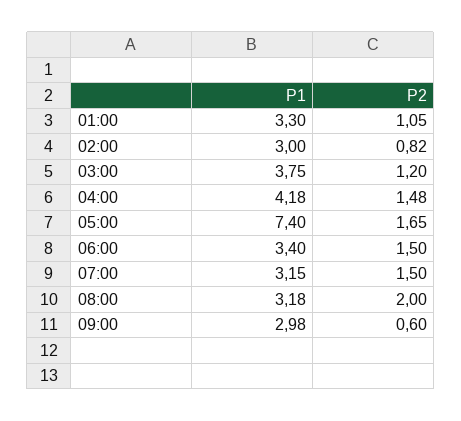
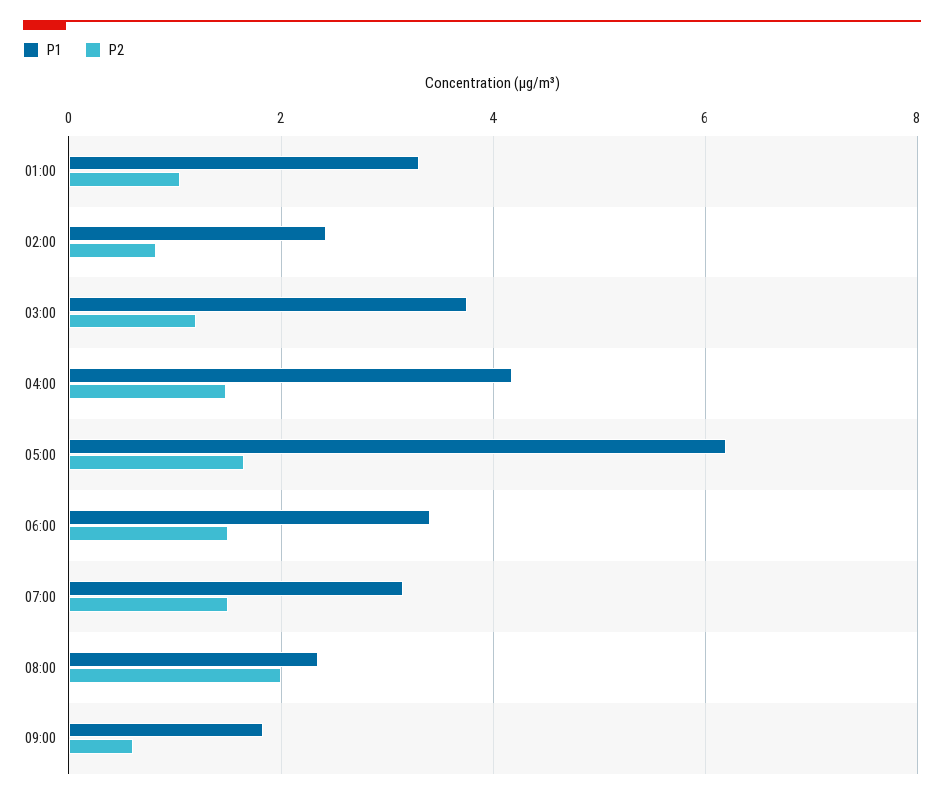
P1, 02:00: 3 -> 2.4
P1, 05:00: 7.4 -> 6.2
P1, 08:00: 3.18 -> 2.4
P1, 09:00: 2.98 -> 1.8

